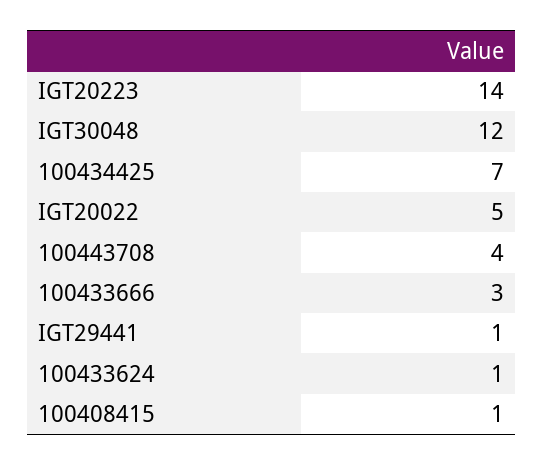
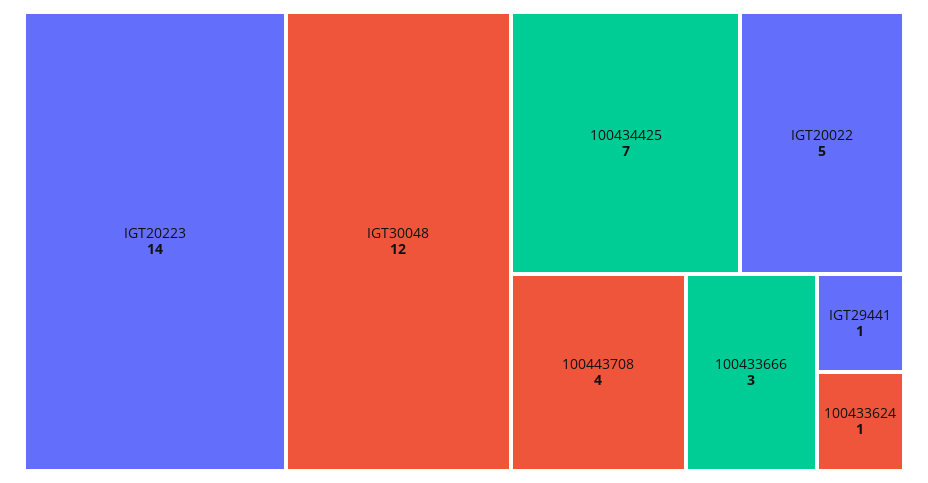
100408415: 1 -> none

